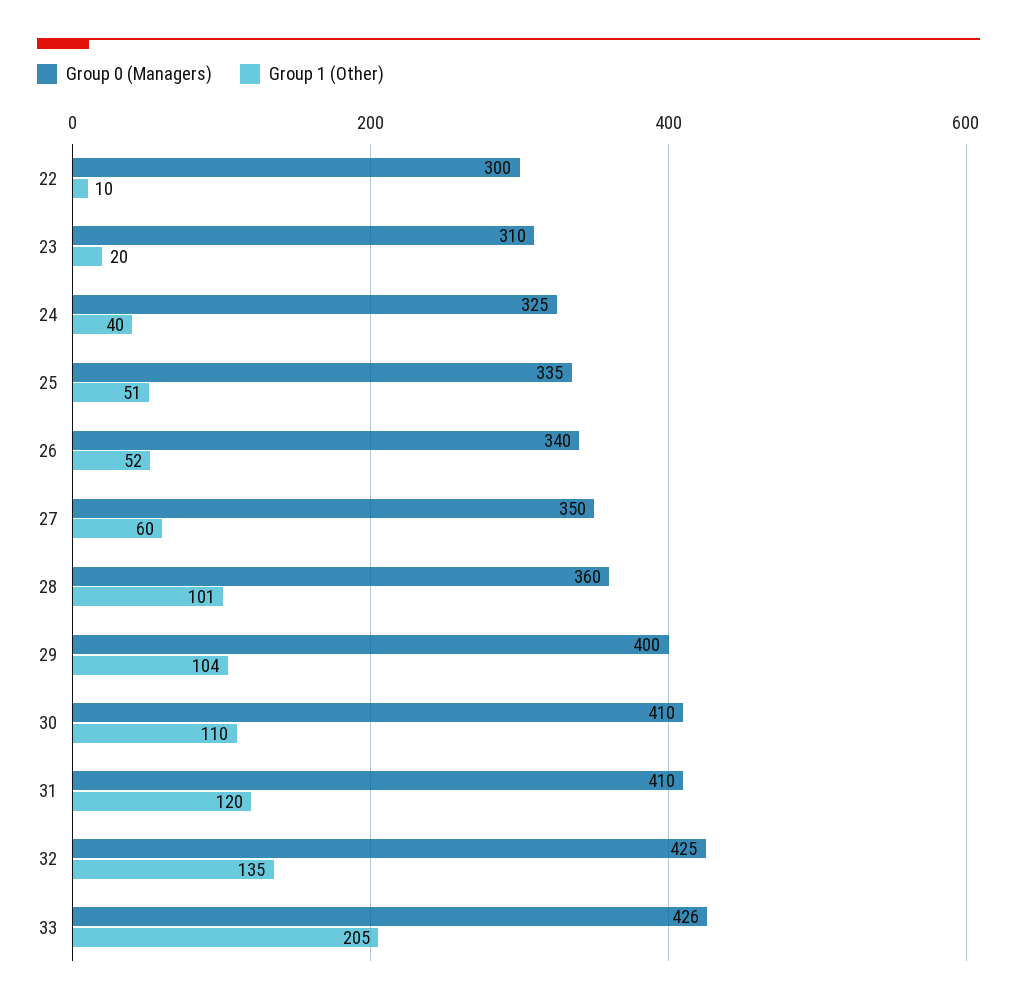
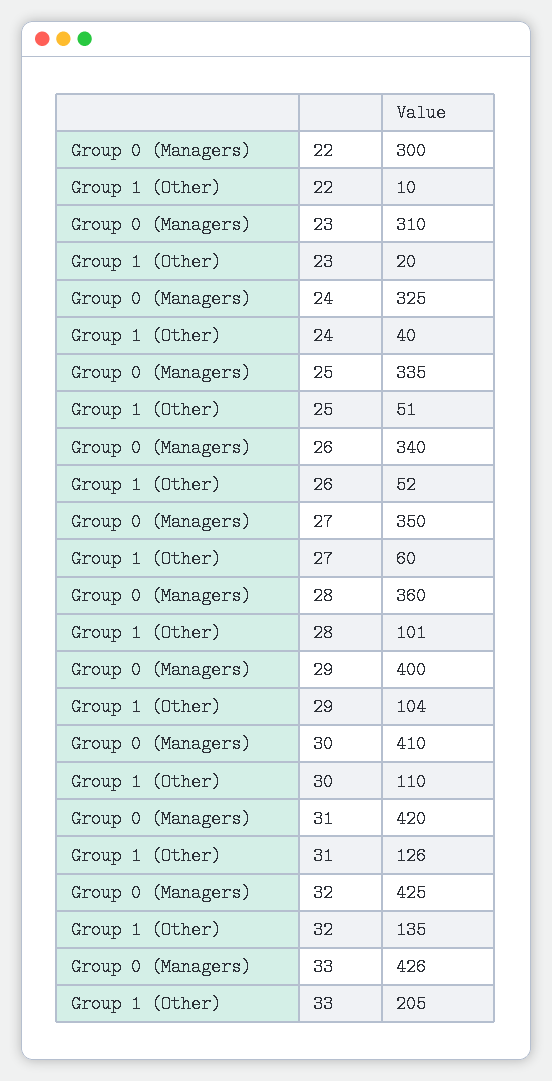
Group 0 (Managers), 31: 410 -> 420
Group 1 (Other), 31: 120 -> 126

